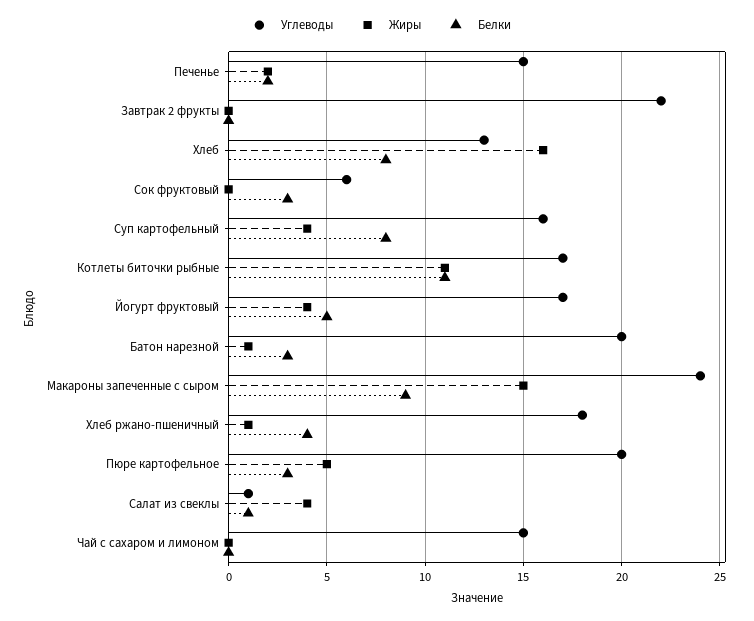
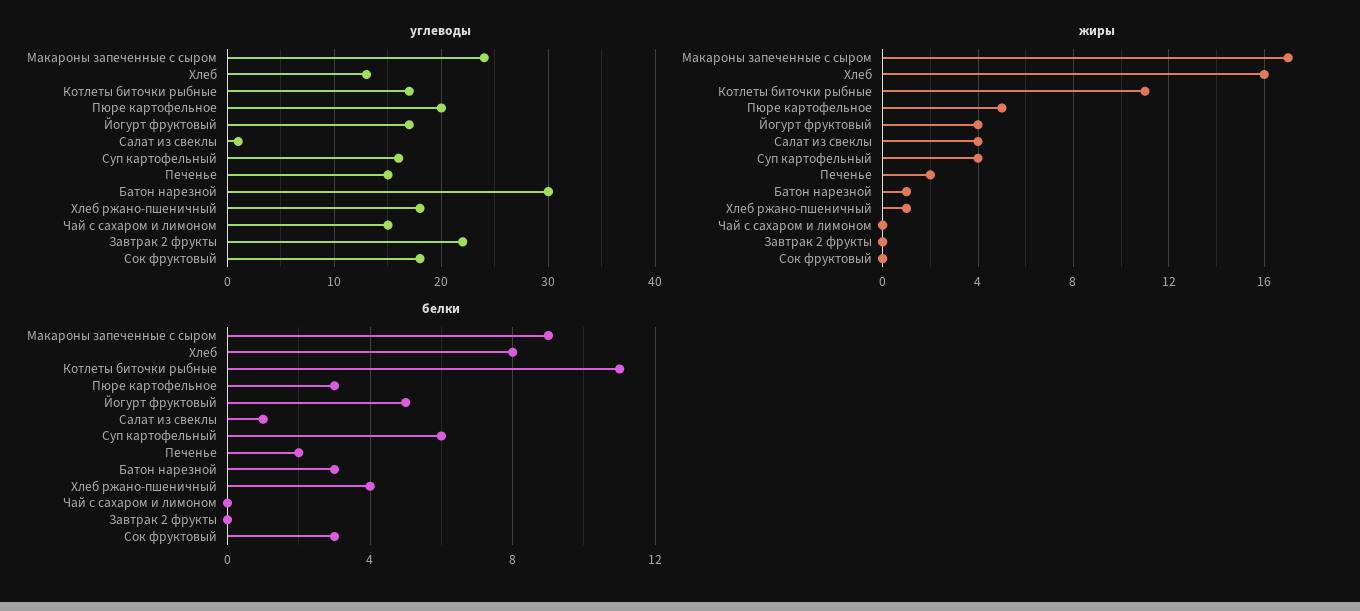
Углеводы, Сок фруктовый: 6 -> 18
Белки, Суп картофельный: 8 -> 6
Углеводы, Батон нарезной: 20 -> 30
Жиры, Макароны запеченные с сыром: 15 -> 17

